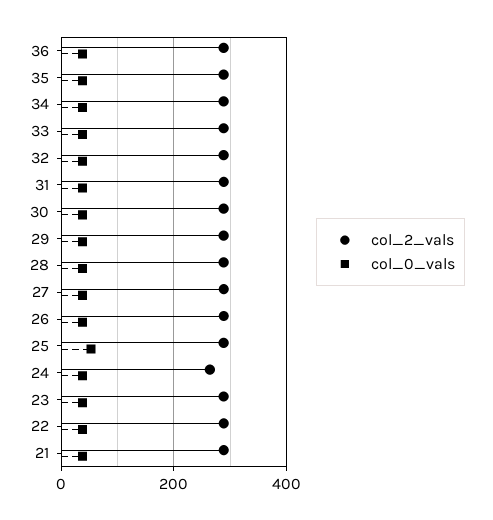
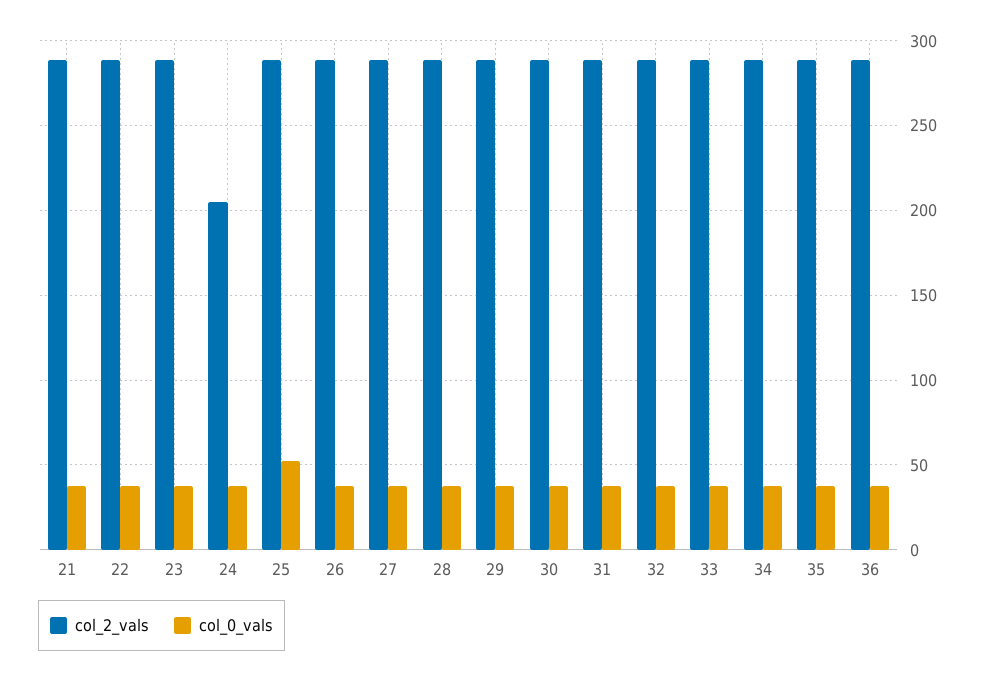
col_2_vals, 24: 260 -> 205

